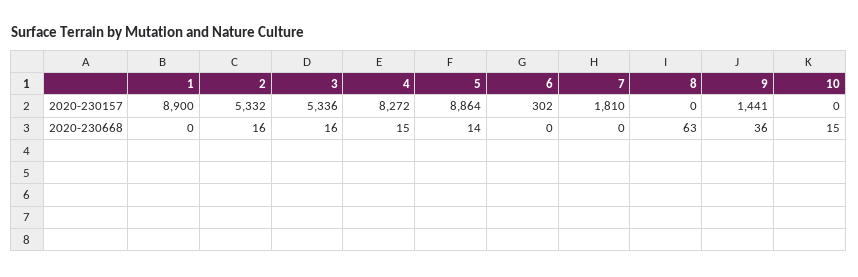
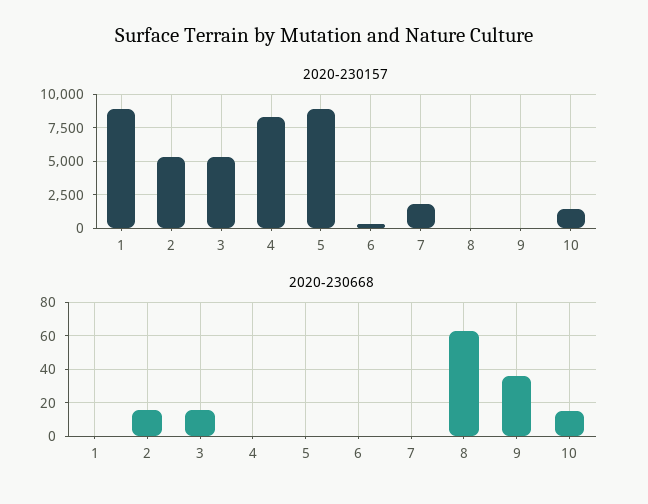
2020-230157, 9: 1441 -> 0
2020-230157, 10: 0 -> 1500
2020-230668, 4: 15 -> 0
2020-230668, 5: 14 -> 0

